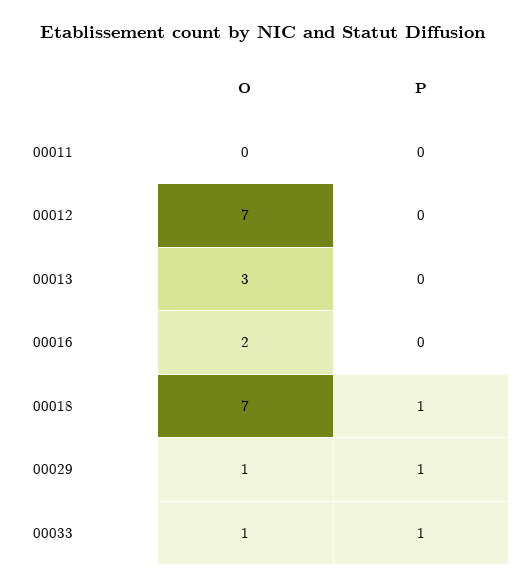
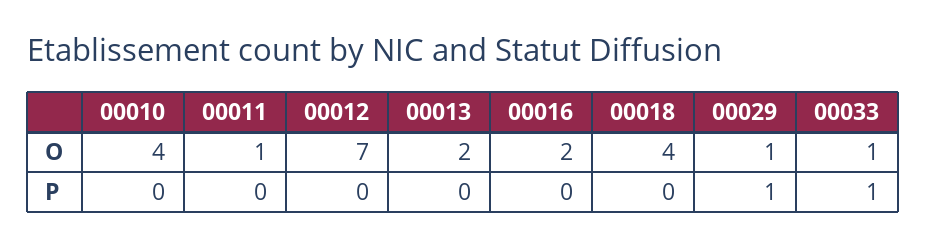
O, 00011: 0 -> 1
O, 00013: 3 -> 2
O, 00018: 7 -> 4
P, 00018: 1 -> 0
O, 00010: none -> 4
P, 00010: none -> 0

